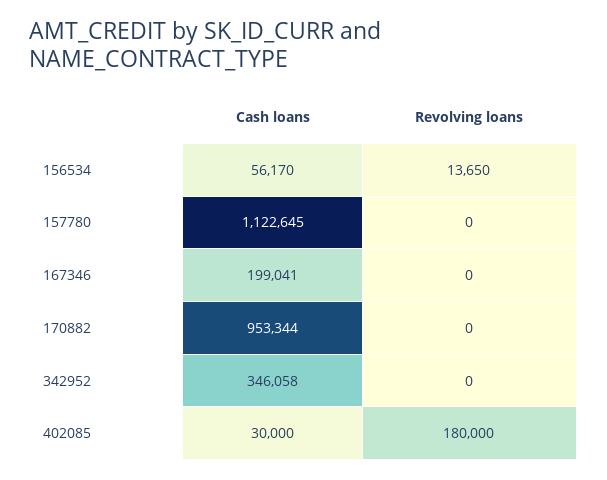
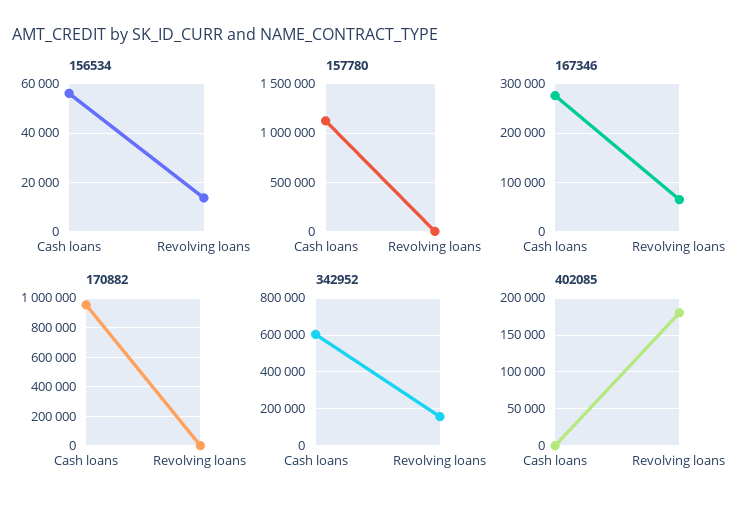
167346, Cash loans: 199041 -> 280000
167346, Revolving loans: 0 -> 60000
342952, Cash loans: 346058 -> 600000
342952, Revolving loans: 0 -> 150000
402085, Cash loans: 30000 -> 0

